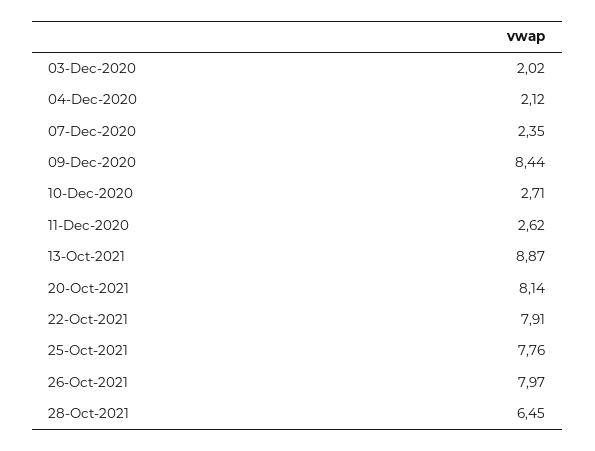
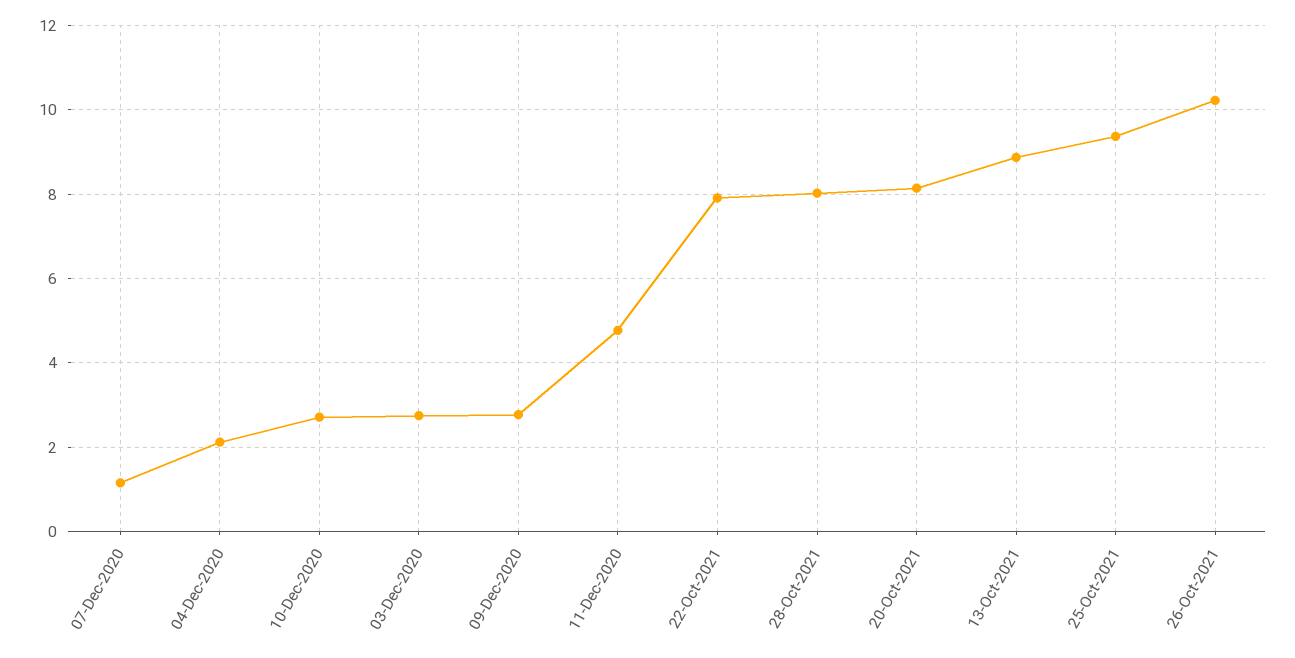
03-Dec-2020: 2.02 -> 2.8
07-Dec-2020: 2.35 -> 1.2
09-Dec-2020: 8.44 -> 2.8
11-Dec-2020: 2.62 -> 4.8
25-Oct-2021: 7.76 -> 9.4
26-Oct-2021: 7.97 -> 10.2
28-Oct-2021: 6.45 -> 8

